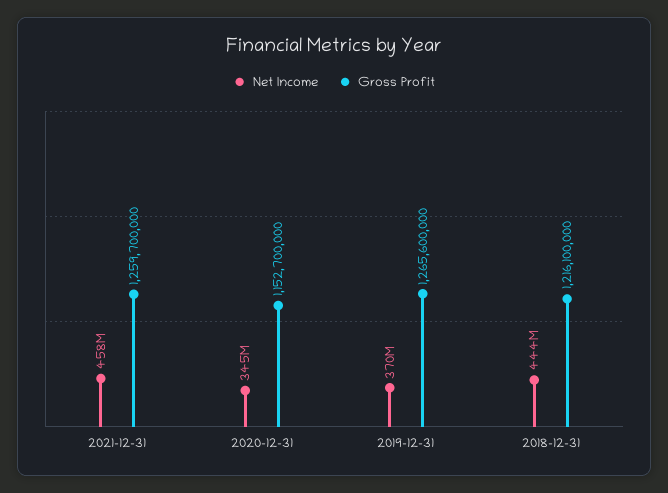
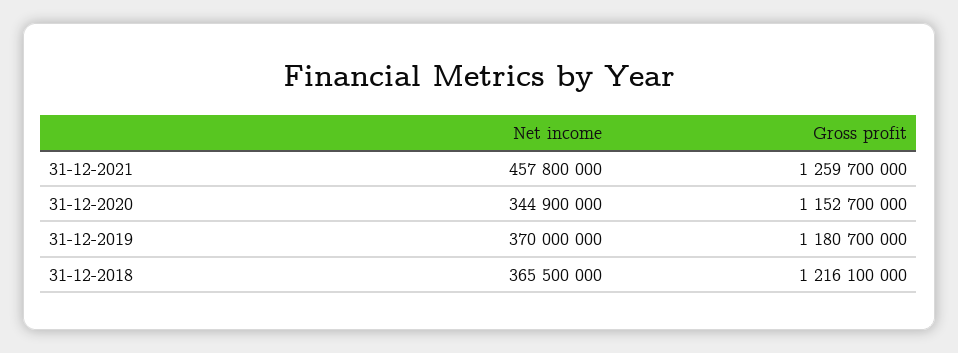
Gross Profit, 2019-12-31: 1265600000 -> 1180700000
Net Income, 2018-12-31: 444000000 -> 365500000

